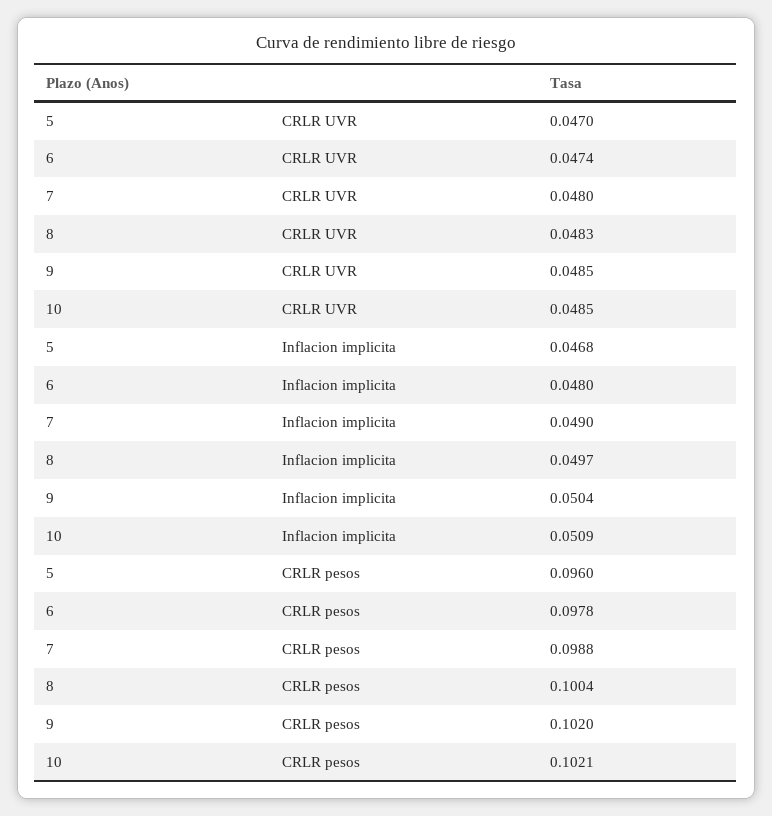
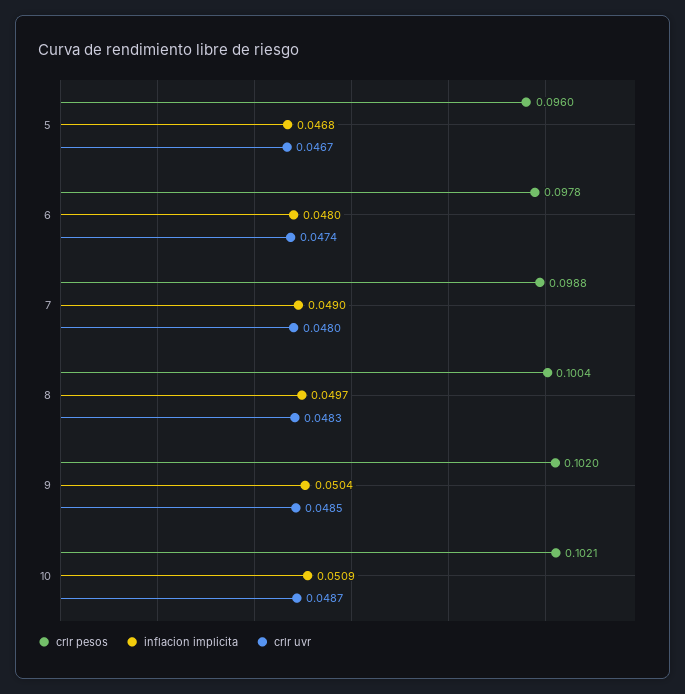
CRLR UVR, 5: 0.047 -> 0.0467
CRLR UVR, 10: 0.0485 -> 0.0487

